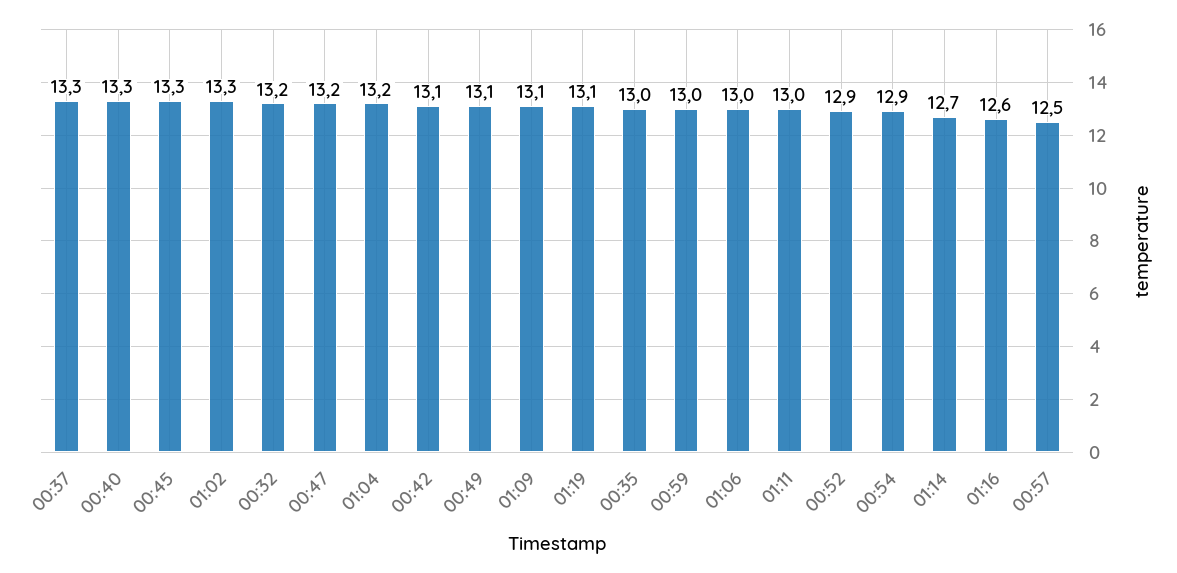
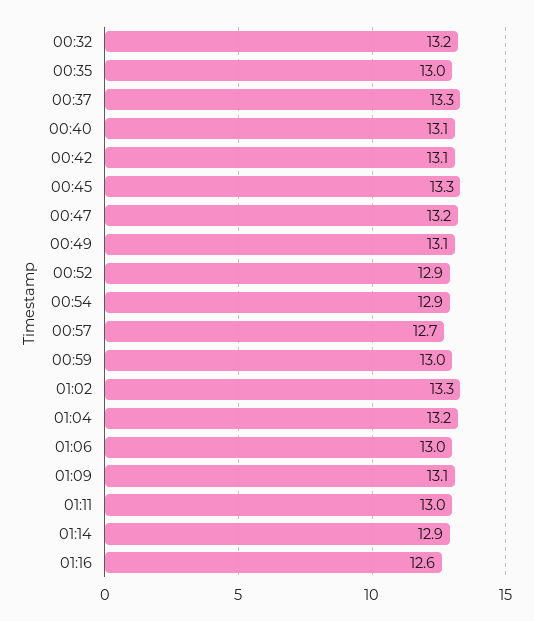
00:40: 13.3 -> 13.1
01:19: 13.1 -> none
01:14: 12.7 -> 12.9
00:57: 12.5 -> 12.7

